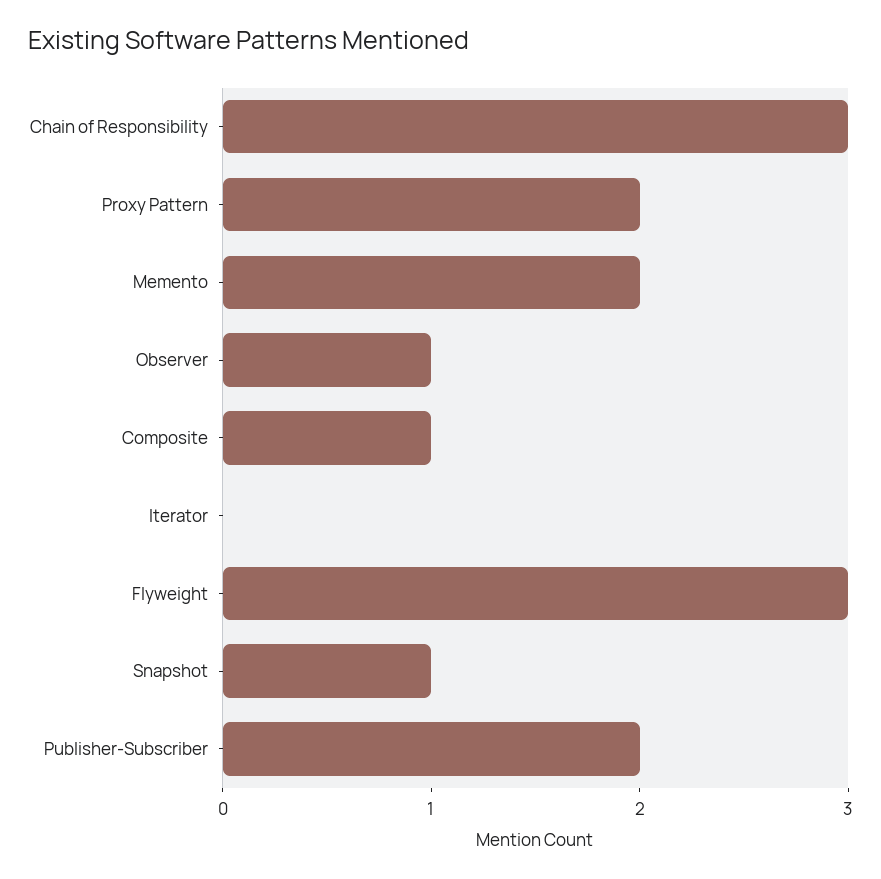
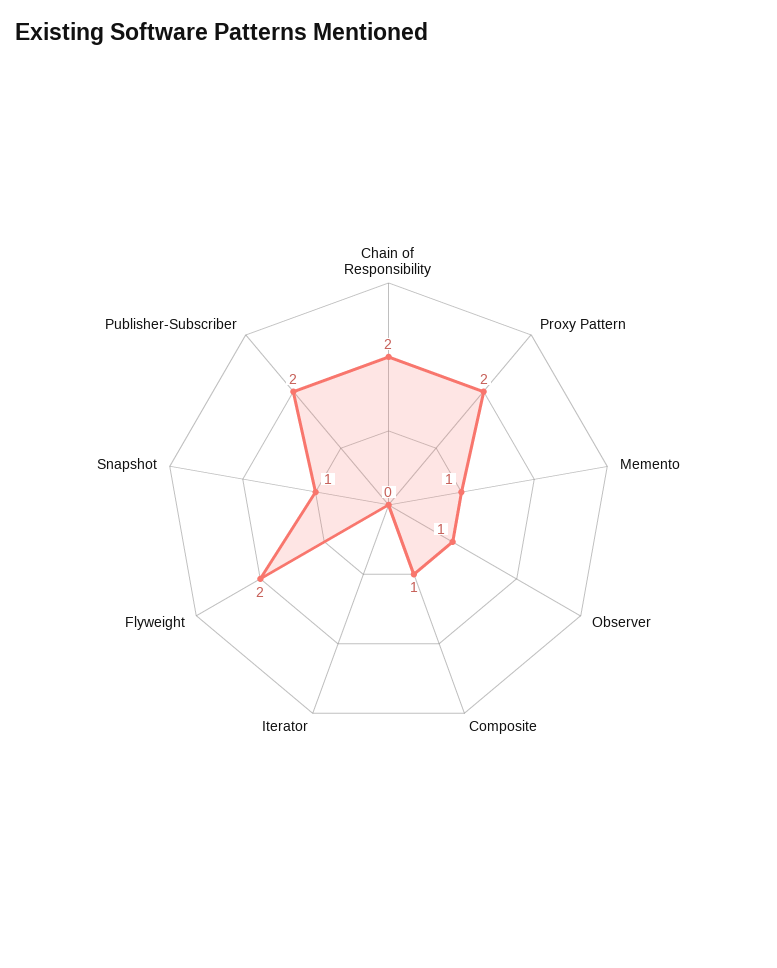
Chain of Responsibility: 3 -> 2
Memento: 2 -> 1
Flyweight: 3 -> 2

